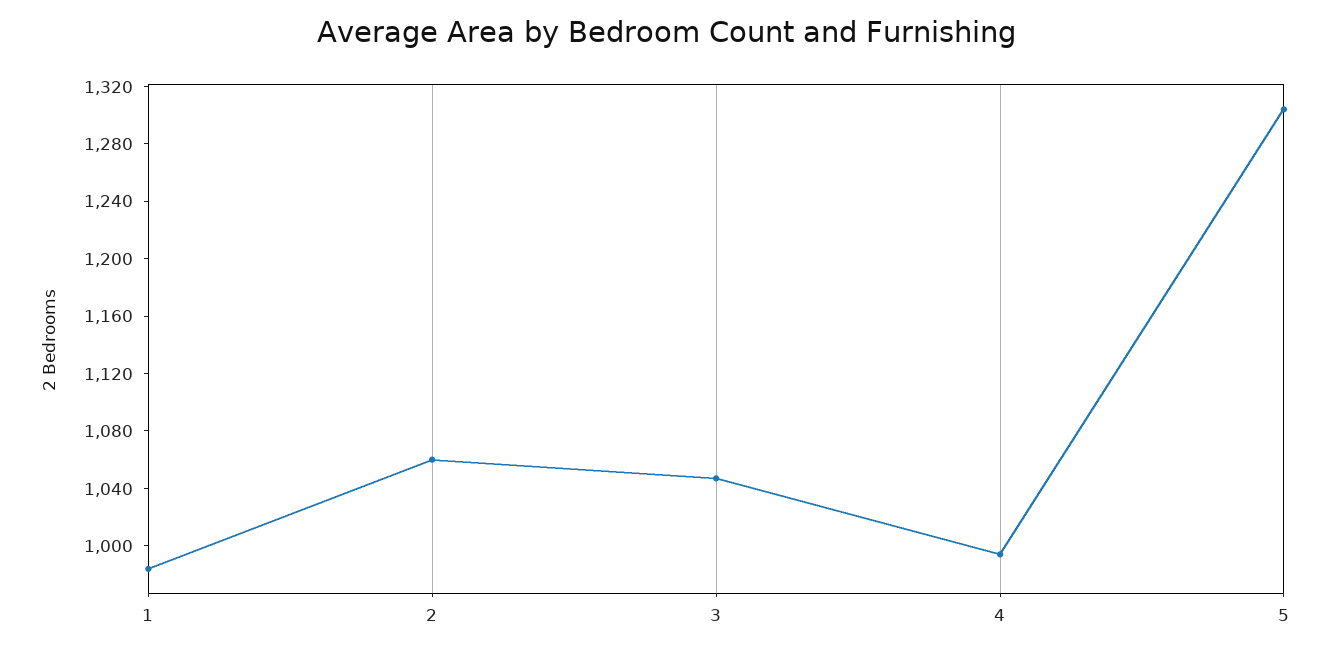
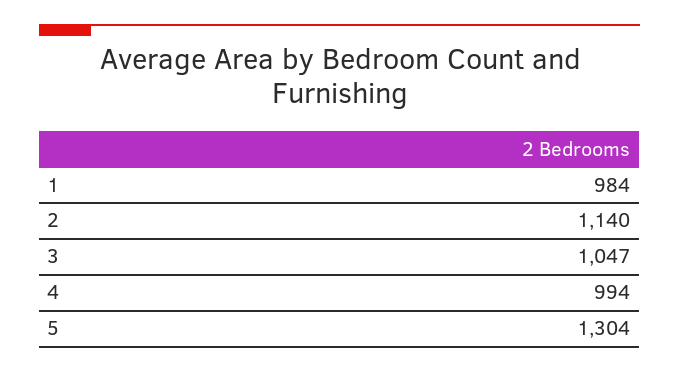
2: 1060 -> 1140

